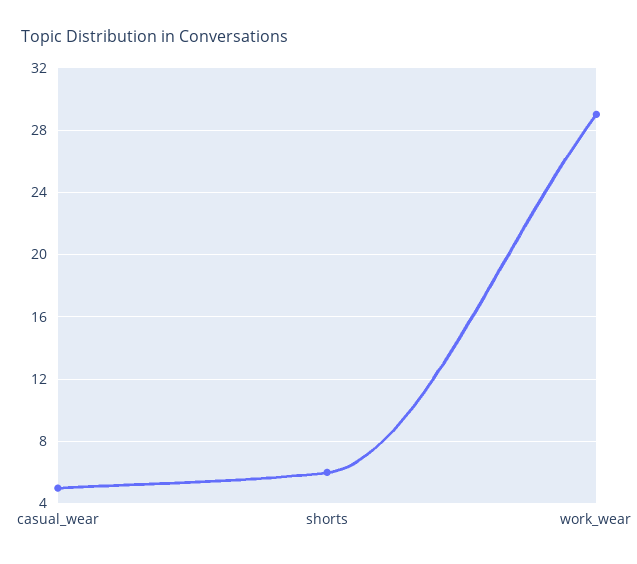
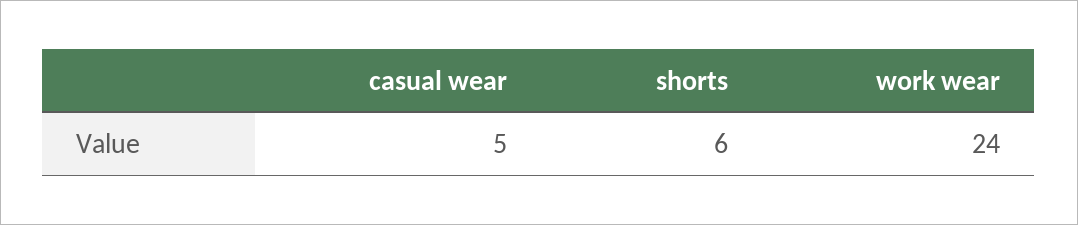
work_wear: 29 -> 24

